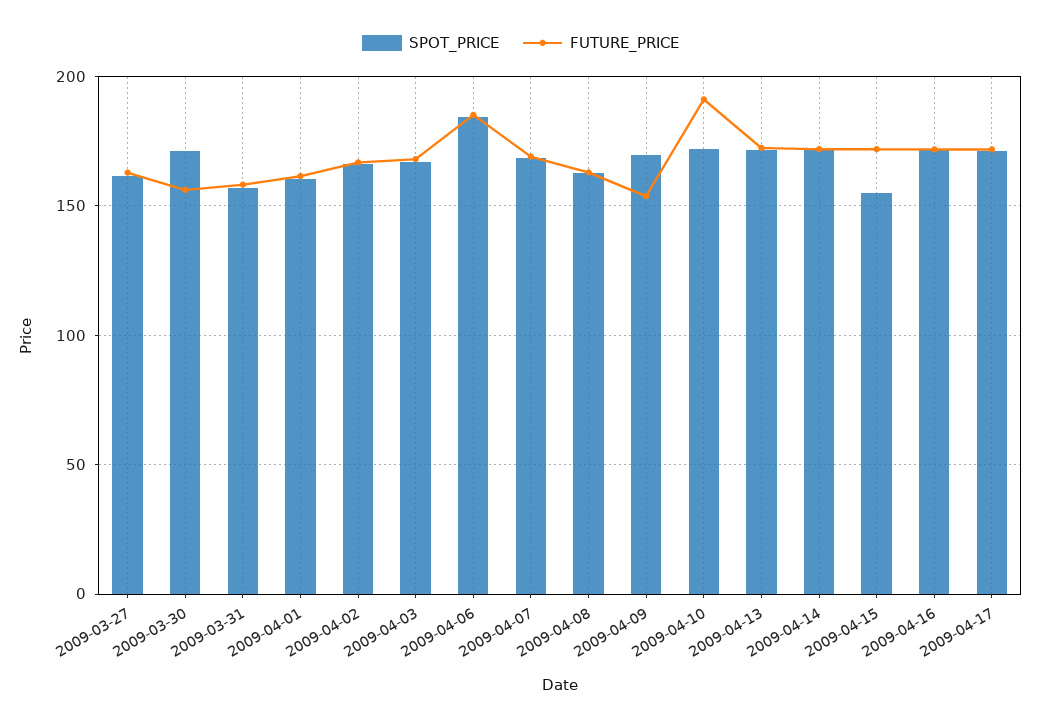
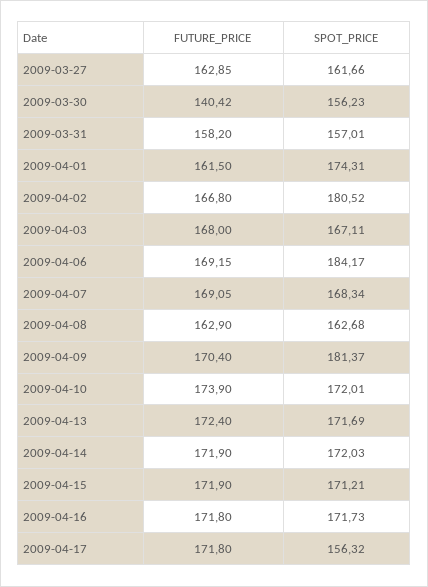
SPOT_PRICE, 2009-03-30: 170 -> 156.23
FUTURE_PRICE, 2009-03-30: 155 -> 140.42
SPOT_PRICE, 2009-04-01: 160 -> 174.31
SPOT_PRICE, 2009-04-02: 165 -> 180.52
FUTURE_PRICE, 2009-04-06: 185 -> 169.15
SPOT_PRICE, 2009-04-09: 170 -> 181.37
FUTURE_PRICE, 2009-04-09: 155 -> 170.4
FUTURE_PRICE, 2009-04-10: 190 -> 173.9
SPOT_PRICE, 2009-04-15: 155 -> 171.21
SPOT_PRICE, 2009-04-17: 170 -> 156.32

